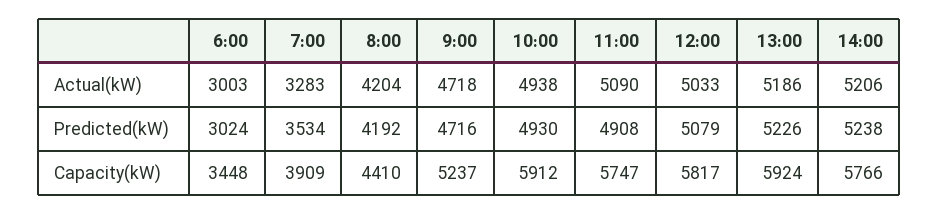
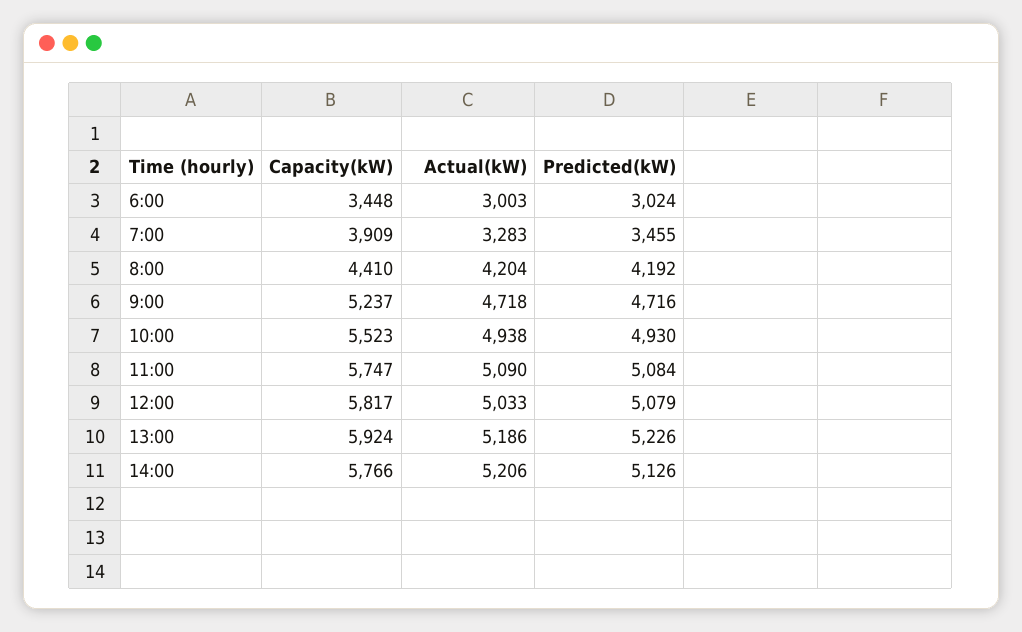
7:00, Predicted(kW): 3534 -> 3455
11:00, Predicted(kW): 4908 -> 5084
14:00, Predicted(kW): 5238 -> 5126
10:00, Capacity(kW): 5912 -> 5523

